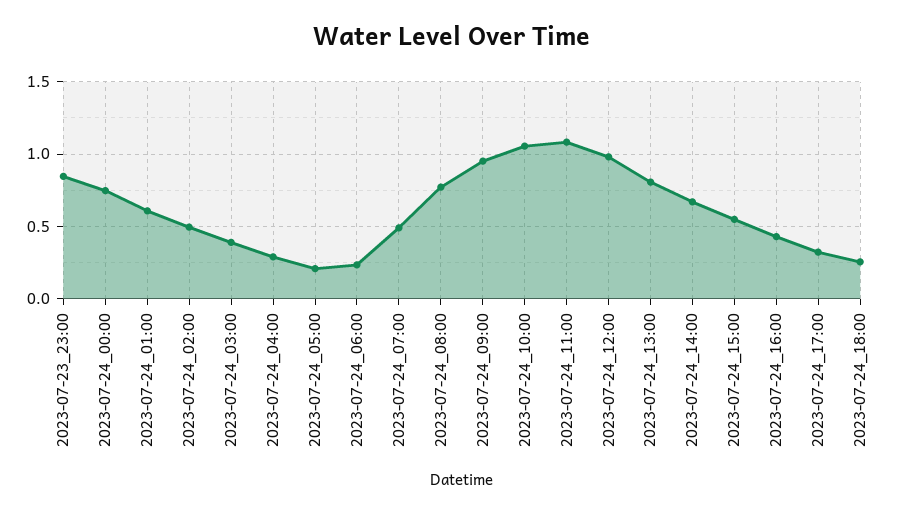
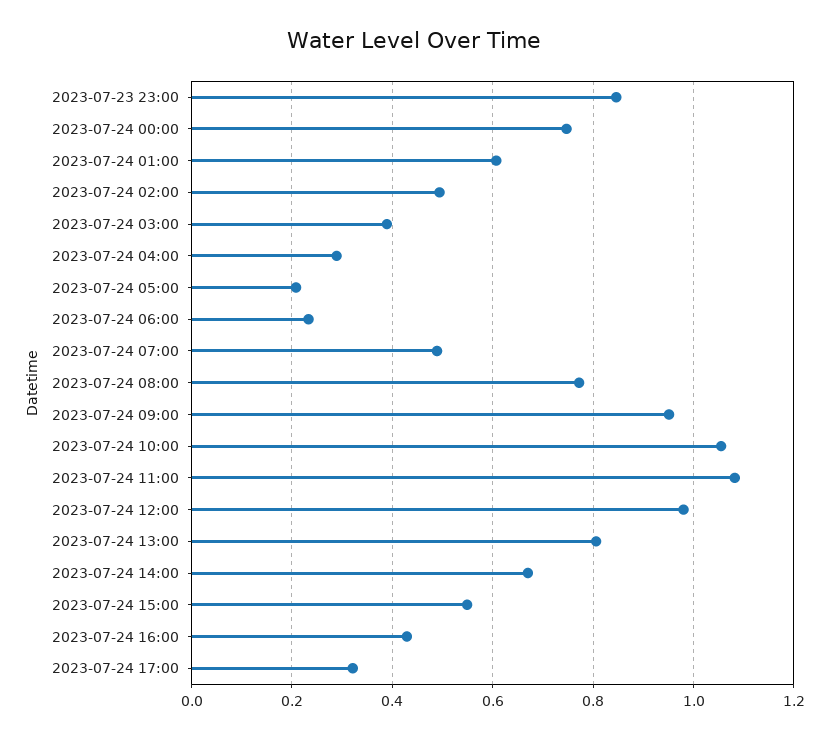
2023-07-24_18:00: 0.25 -> none

